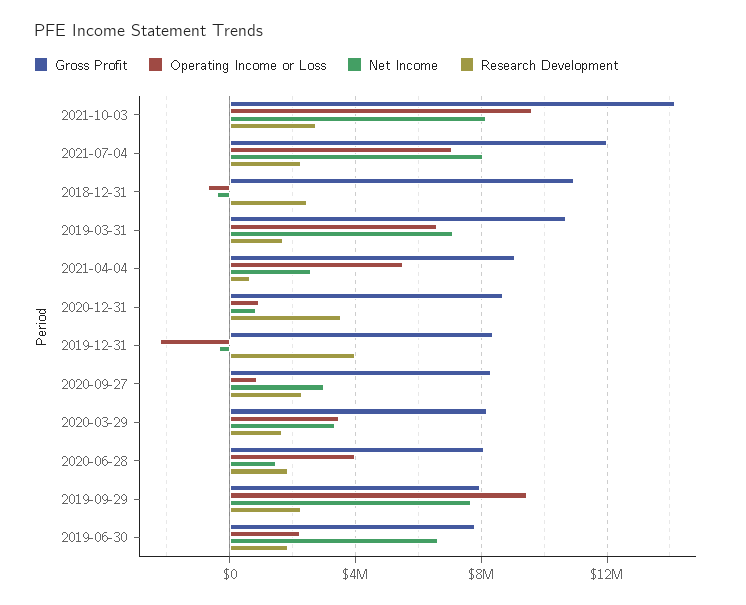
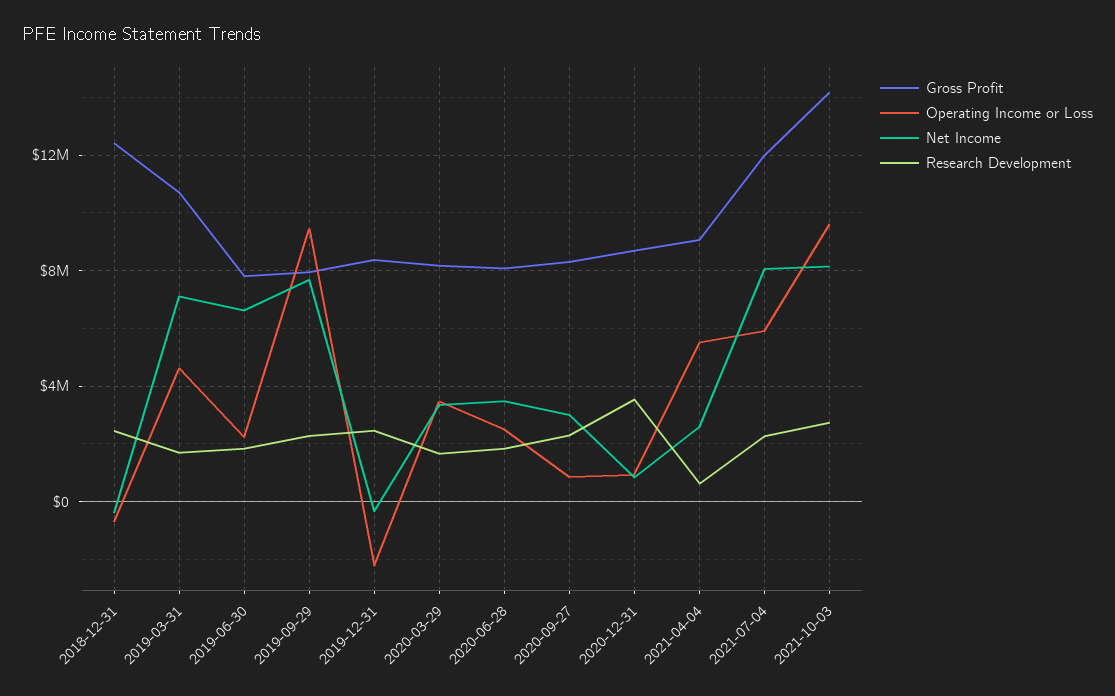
Operating Income or Loss, 2021-07-04: 7000000 -> 6000000
Gross Profit, 2018-12-31: 11000000 -> 12500000
Operating Income or Loss, 2019-03-31: 6500000 -> 4500000
Research Development, 2019-12-31: 4000000 -> 2500000
Operating Income or Loss, 2020-06-28: 4000000 -> 2500000
Net Income, 2020-06-28: 1500000 -> 3500000

